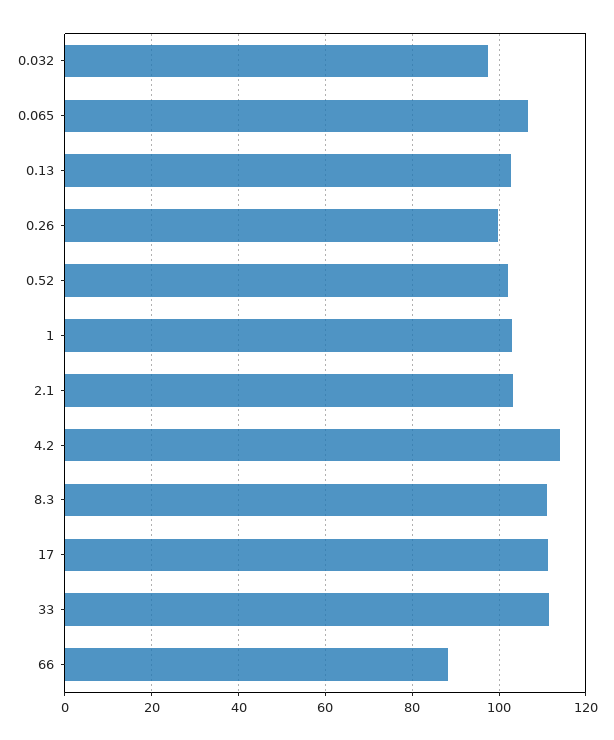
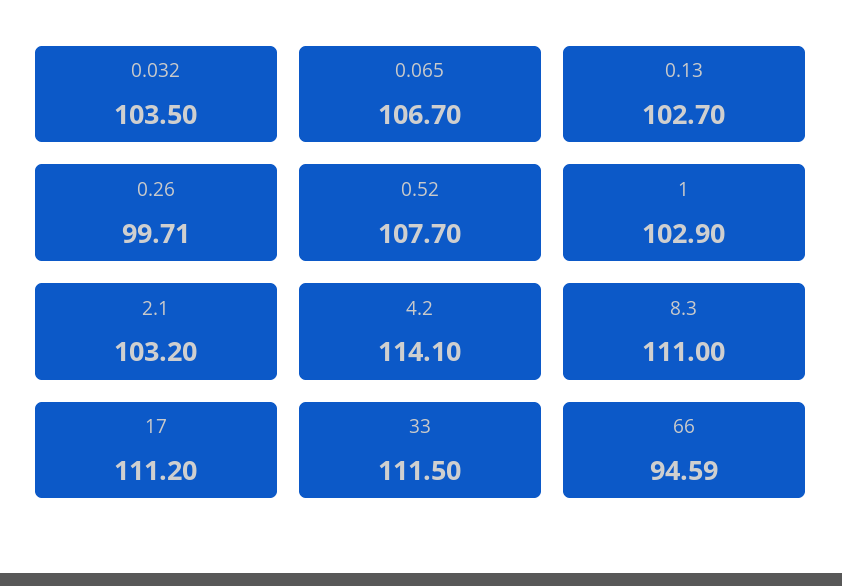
0.032: 98 -> 103.5
0.52: 102 -> 107.7
66: 88 -> 94.59

